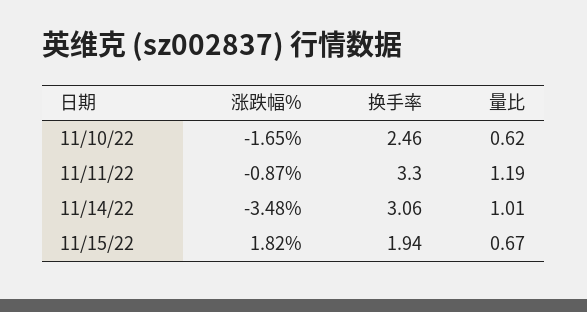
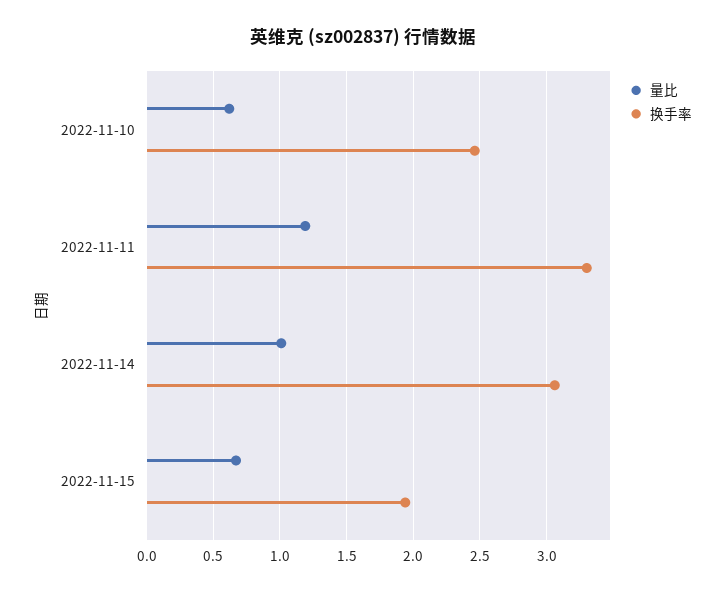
涨跌幅%, 11/10/22: -1.65 -> none
涨跌幅%, 11/11/22: -0.87 -> none
涨跌幅%, 11/14/22: -3.48 -> none
涨跌幅%, 11/15/22: 1.82 -> none

